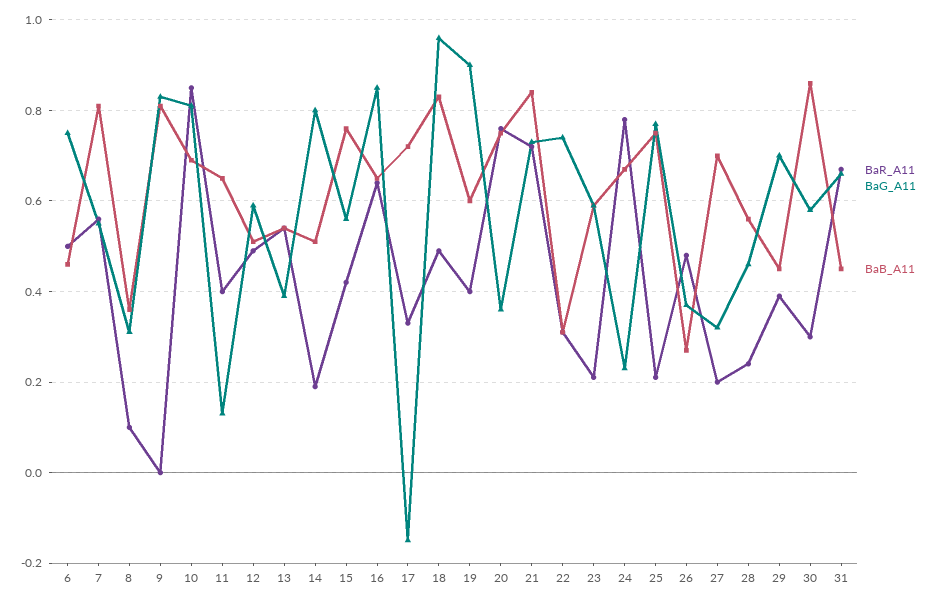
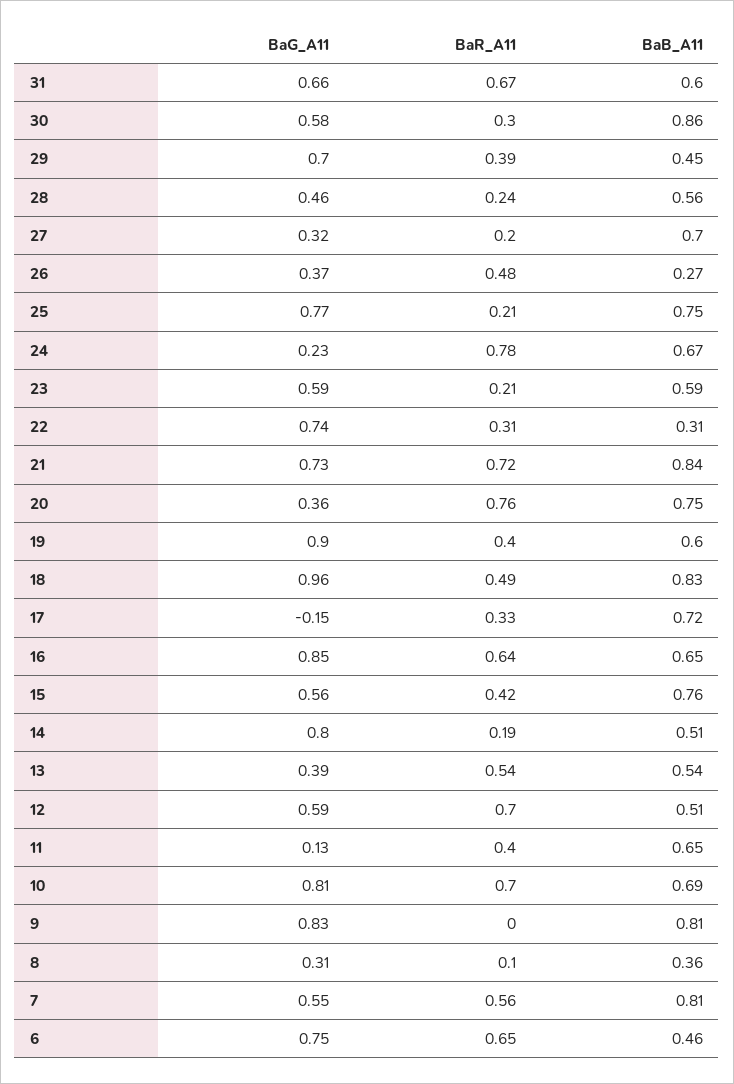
BaR_A11, 6: 0.5 -> 0.65
BaR_A11, 10: 0.85 -> 0.7
BaR_A11, 12: 0.5 -> 0.7
BaB_A11, 31: 0.45 -> 0.6

